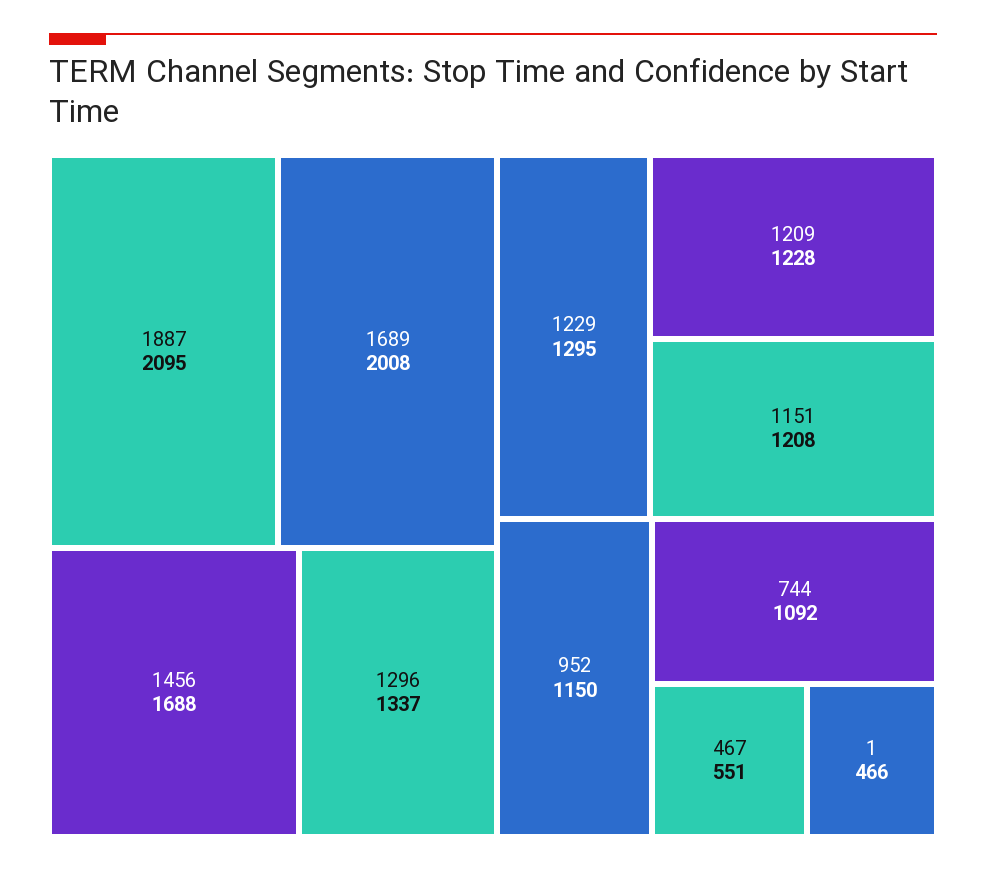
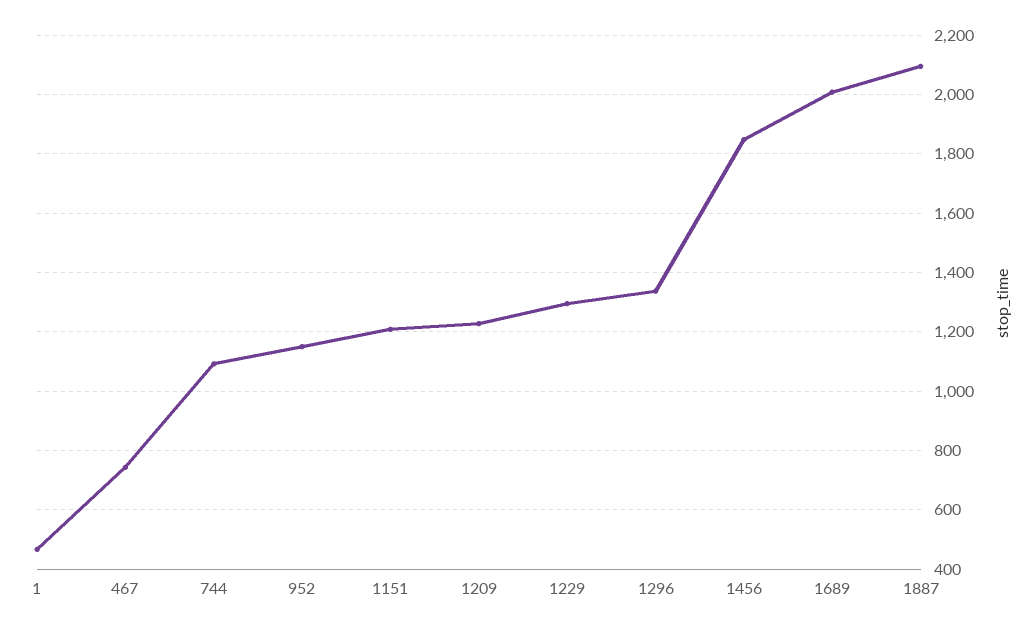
1456: 1688 -> 1850
467: 551 -> 750

